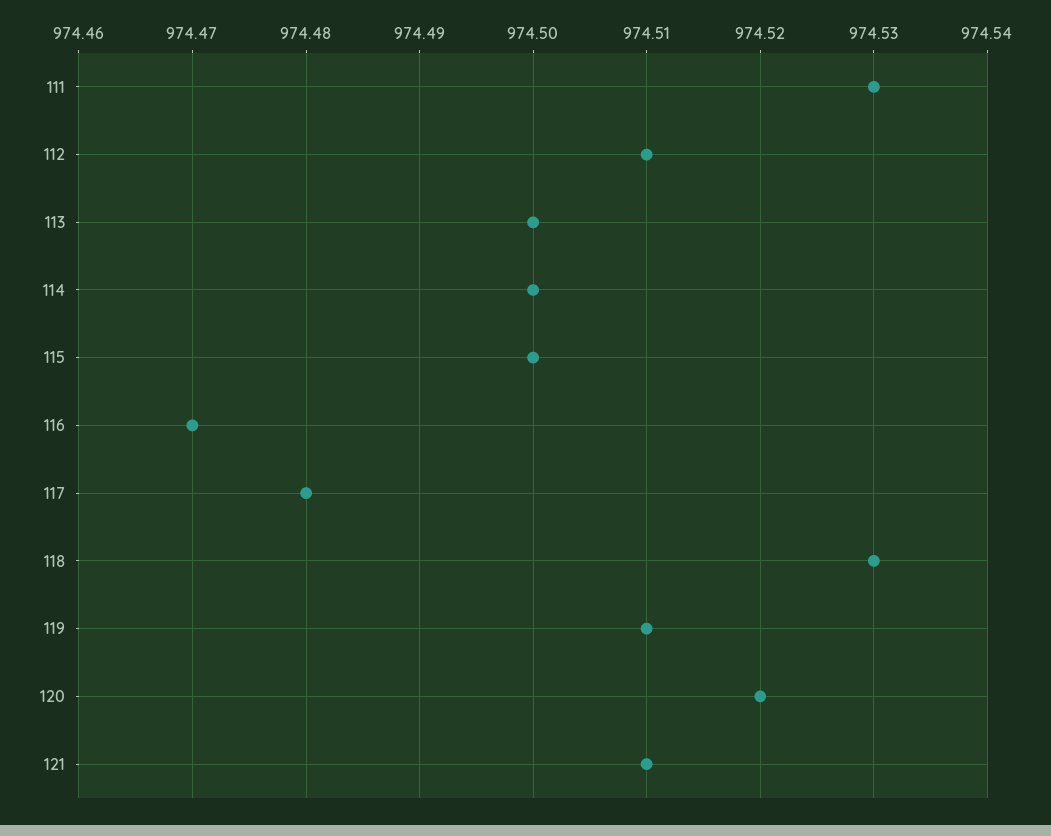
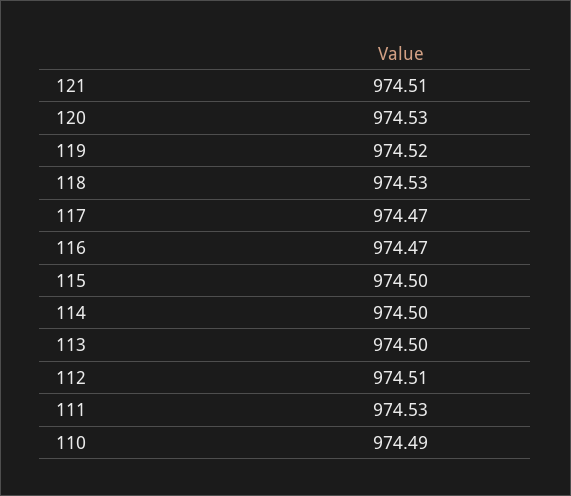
117: 974.48 -> 974.47
119: 974.51 -> 974.52
120: 974.52 -> 974.53
110: none -> 974.49

